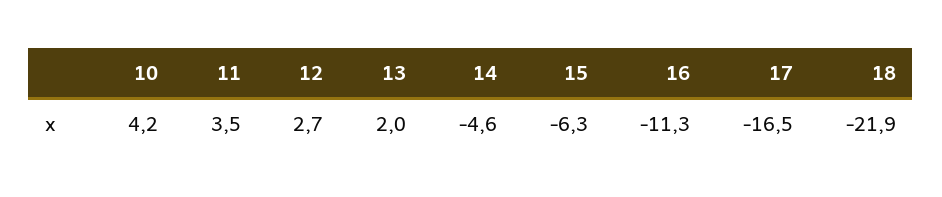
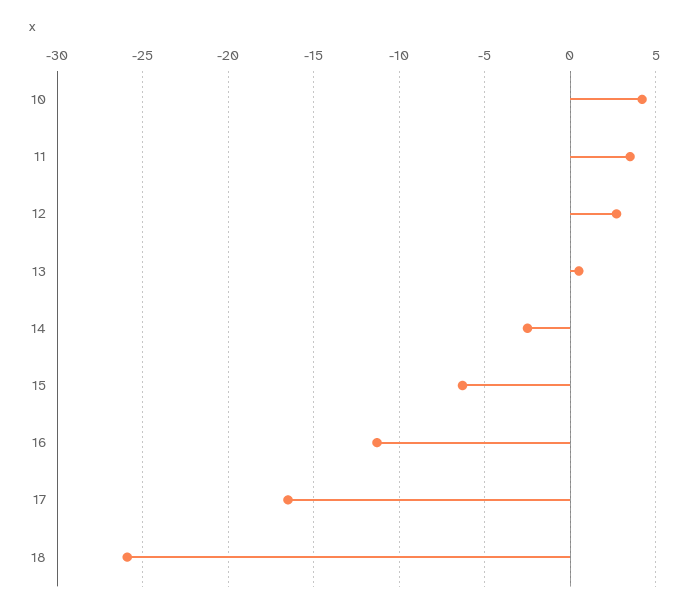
13: 2 -> 0.5
14: -4.6 -> -2.5
18: -21.9 -> -26

